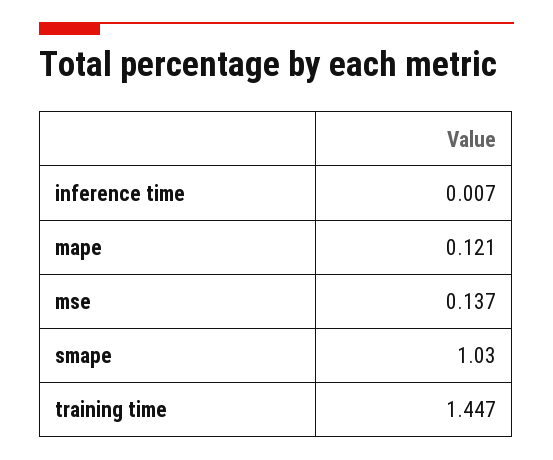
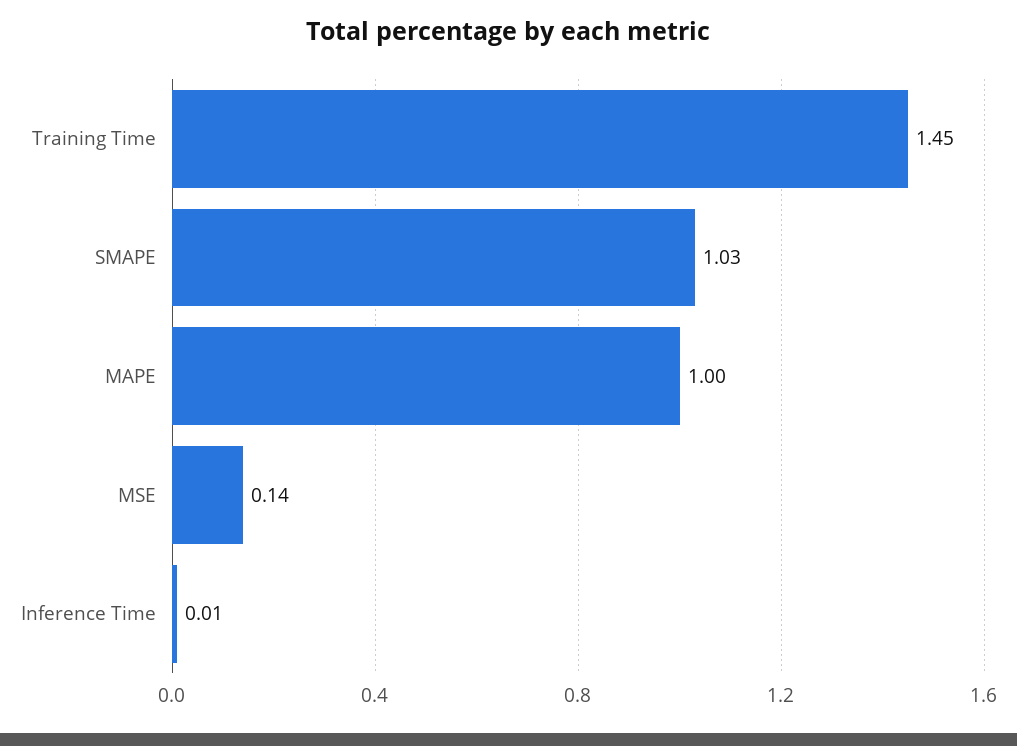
mape: 0.121 -> 1

